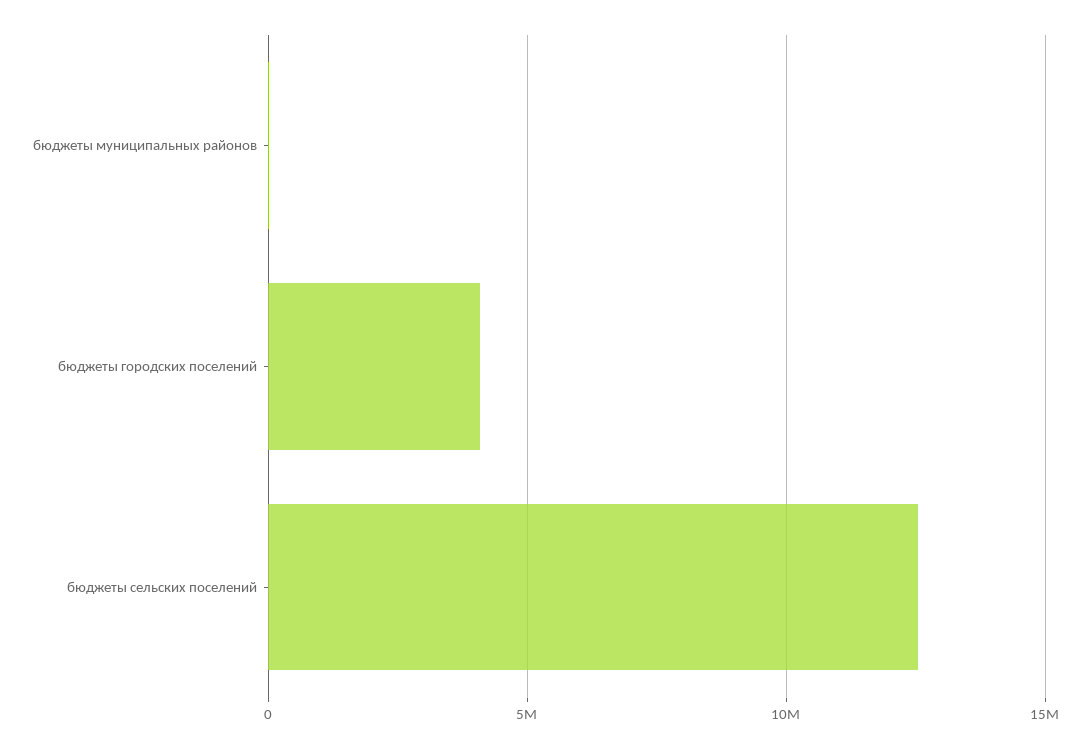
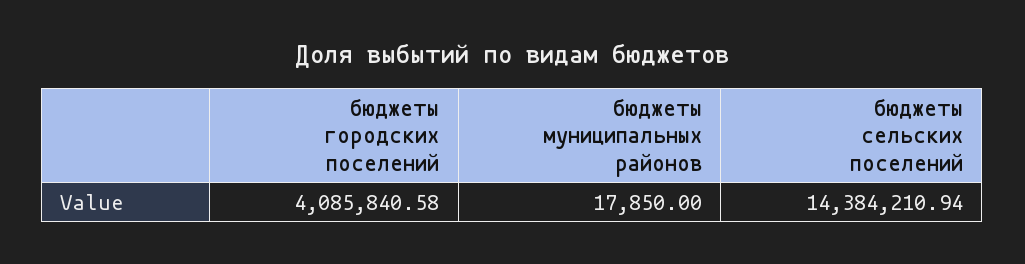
бюджеты сельских поселений: 12500000 -> 14384210.94

